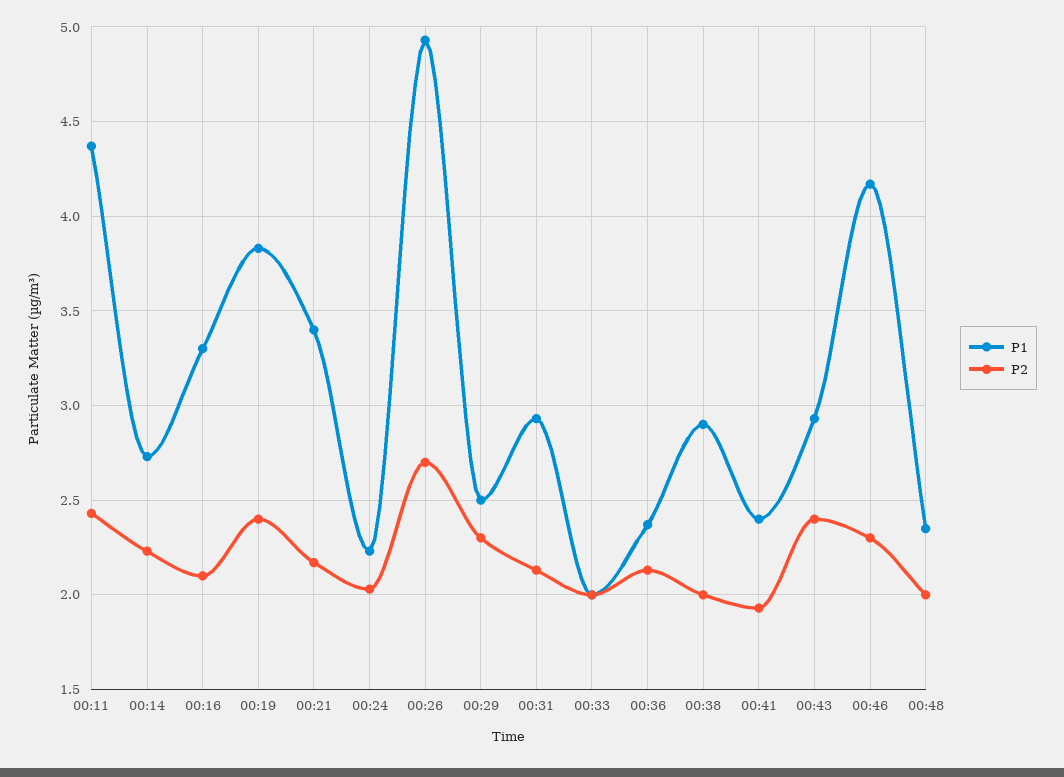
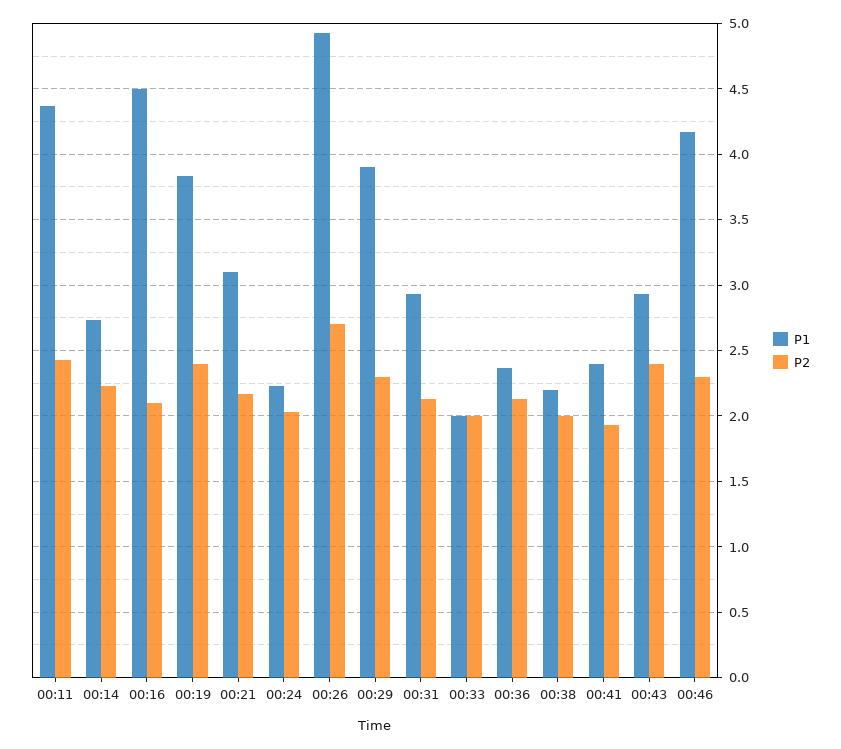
P1, 00:16: 3.3 -> 4.5
P1, 00:21: 3.4 -> 3.1
P1, 00:29: 2.5 -> 3.9
P1, 00:38: 2.9 -> 2.2
P1, 00:48: 2.35 -> none
P2, 00:48: 2 -> none

